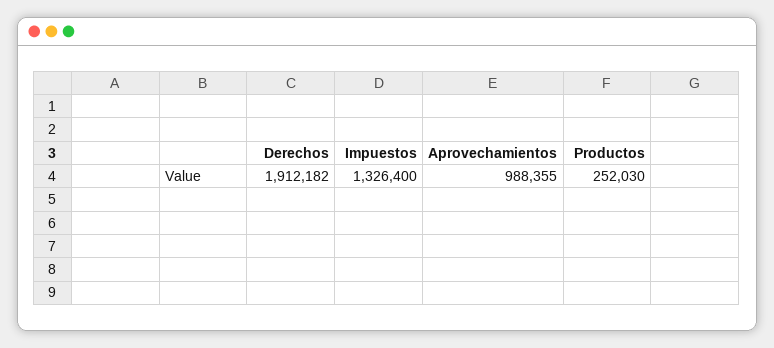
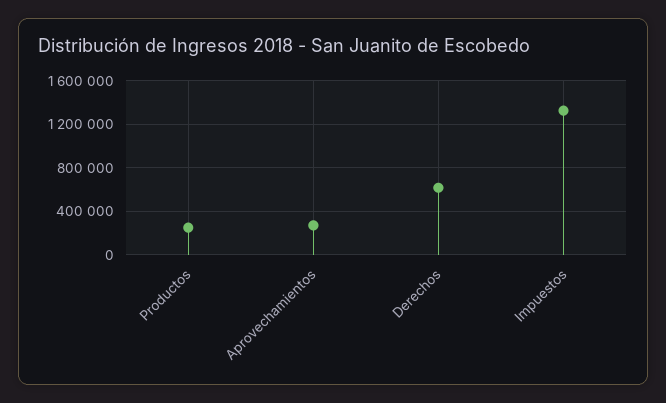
Derechos: 1912182 -> 600000
Aprovechamientos: 988355 -> 300000

